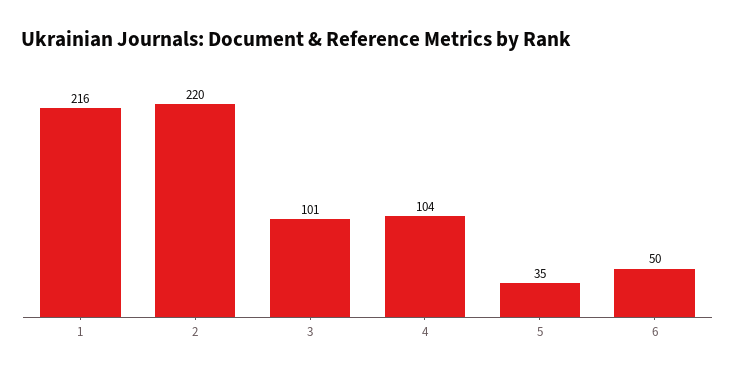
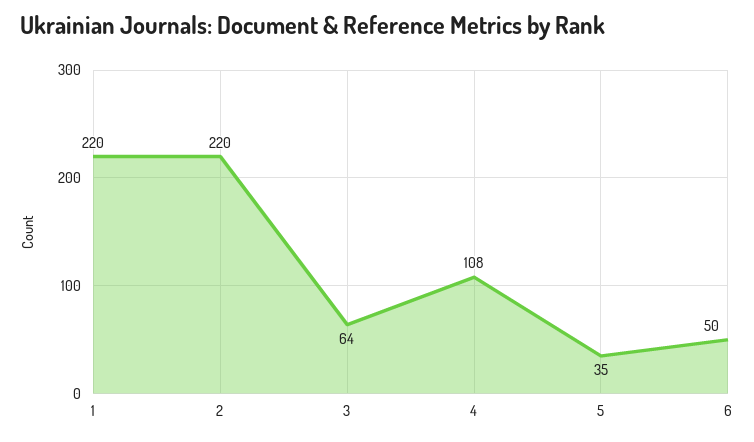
1: 216 -> 220
3: 101 -> 64
4: 104 -> 108

